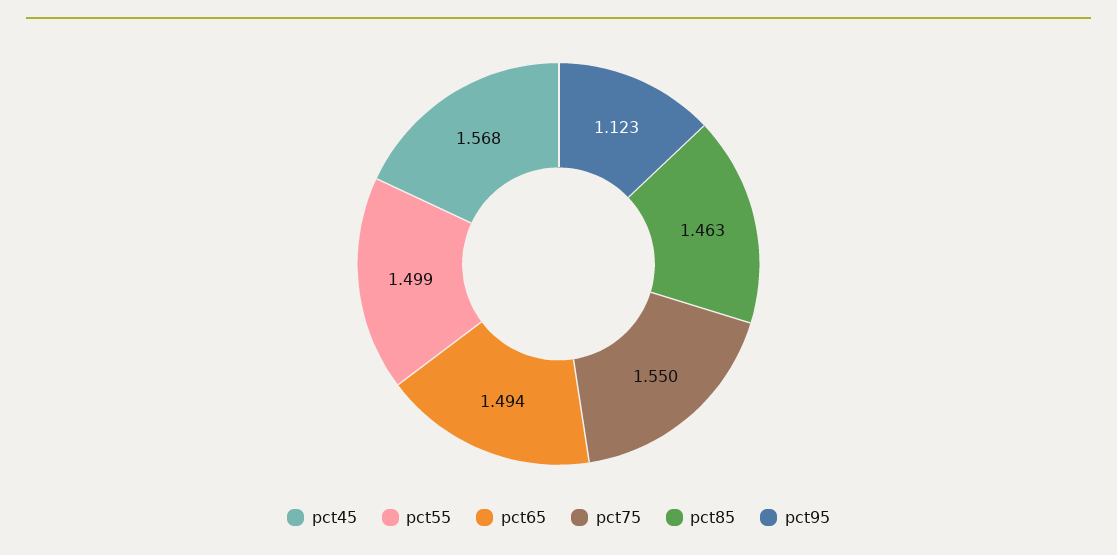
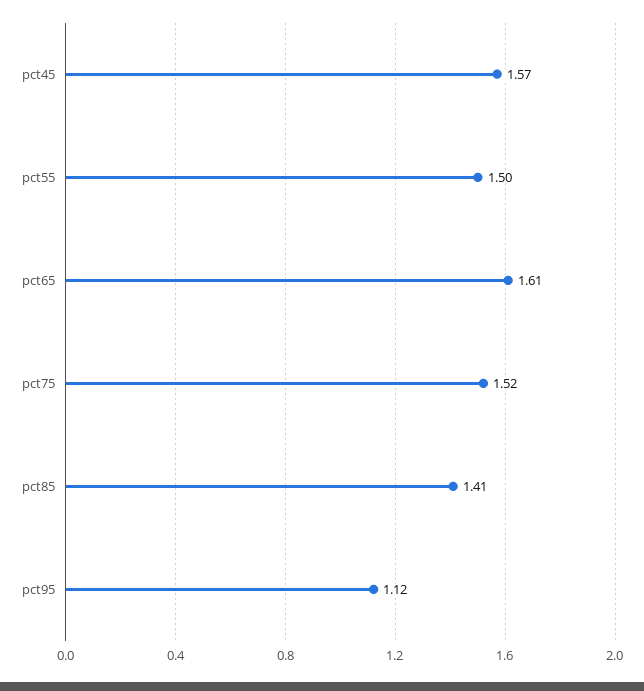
pct65: 1.494 -> 1.61
pct75: 1.55 -> 1.52
pct85: 1.463 -> 1.41

